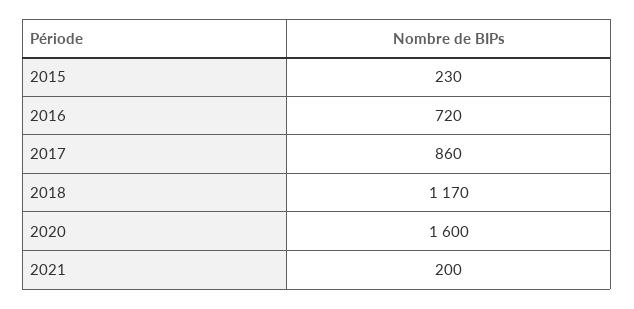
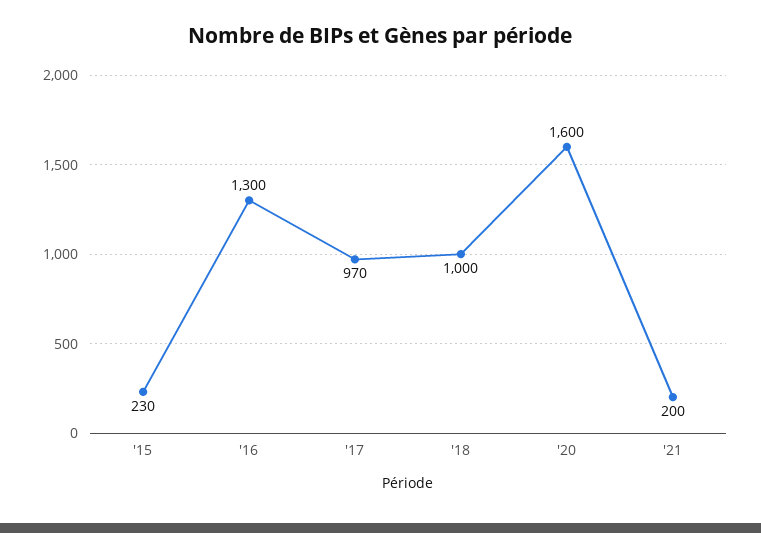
2016: 720 -> 1300
2017: 860 -> 970
2018: 1170 -> 1000

